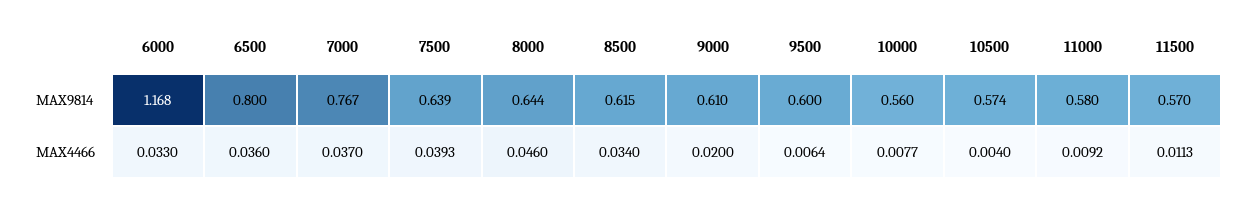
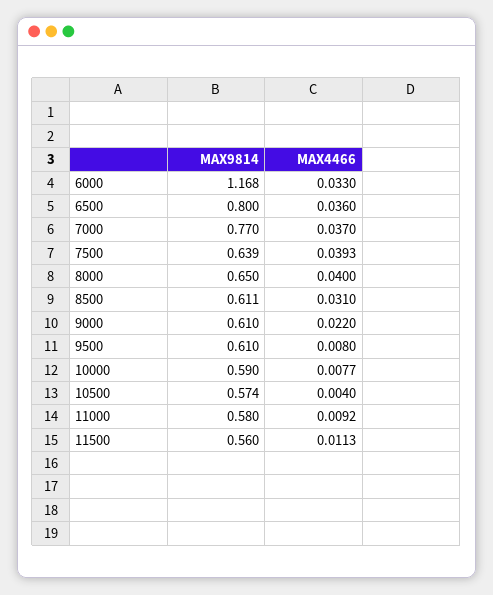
7000, MAX9814: 0.767 -> 0.77
8000, MAX9814: 0.644 -> 0.65
8500, MAX9814: 0.615 -> 0.611
9500, MAX9814: 0.6 -> 0.61
10000, MAX9814: 0.56 -> 0.59
11500, MAX9814: 0.57 -> 0.56
8000, MAX4466: 0.046 -> 0.04
8500, MAX4466: 0.034 -> 0.031
9000, MAX4466: 0.02 -> 0.022
9500, MAX4466: 0.0064 -> 0.008

